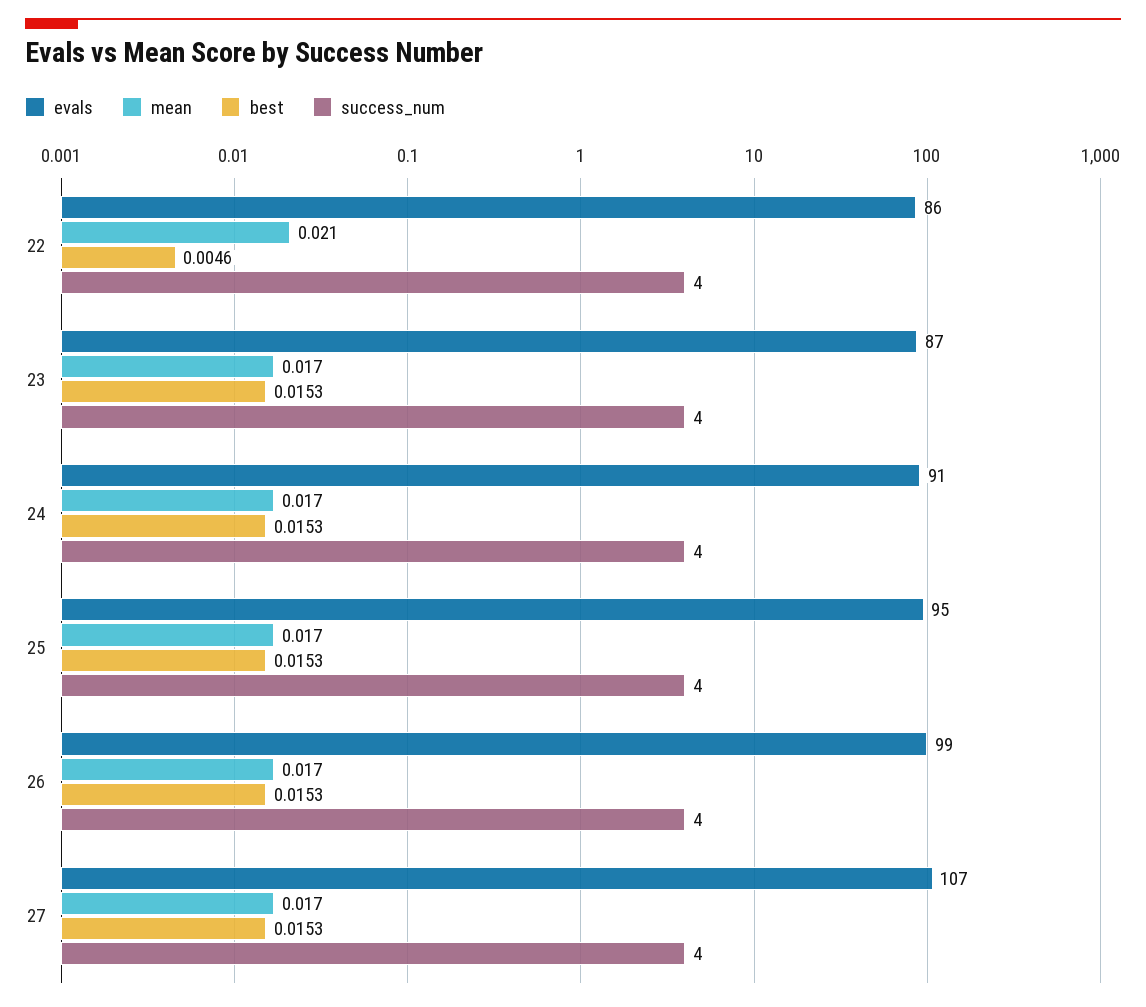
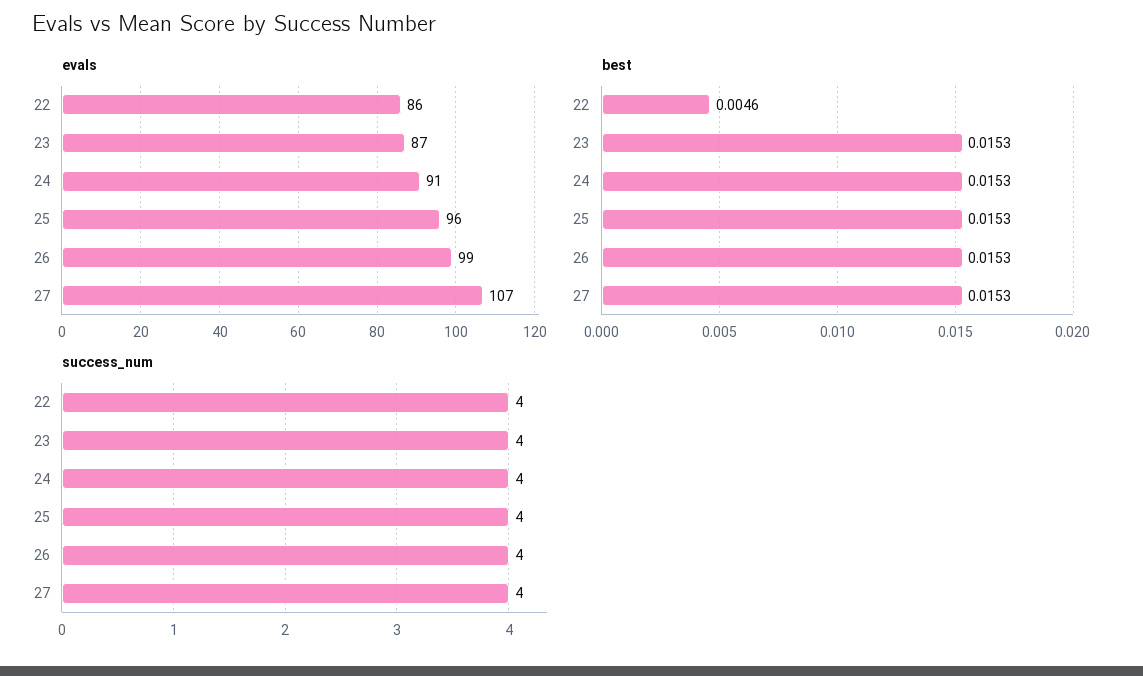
mean, 22: 0.021 -> none
mean, 23: 0.017 -> none
mean, 24: 0.017 -> none
evals, 25: 95 -> 96
mean, 25: 0.017 -> none
mean, 26: 0.017 -> none
mean, 27: 0.017 -> none

